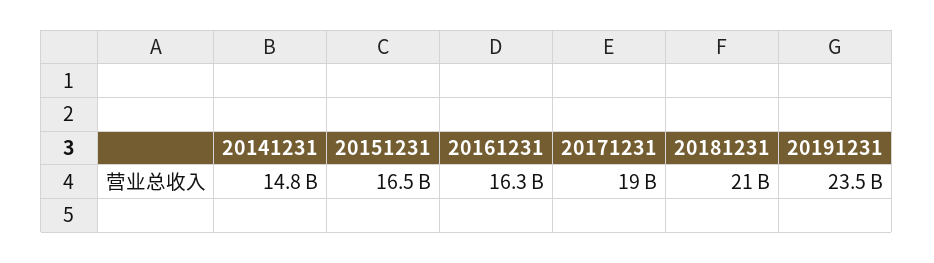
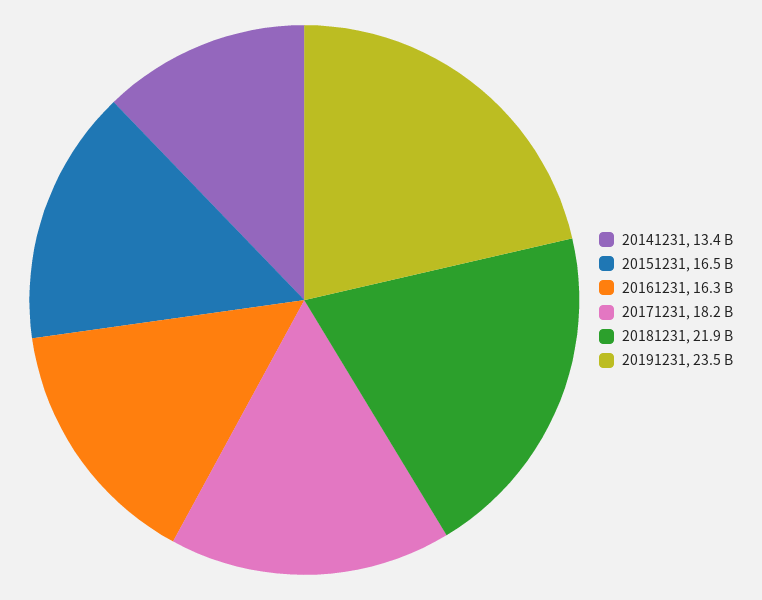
20141231: 14800000000 -> 13400000000
20171231: 19000000000 -> 18200000000
20181231: 21000000000 -> 21900000000

